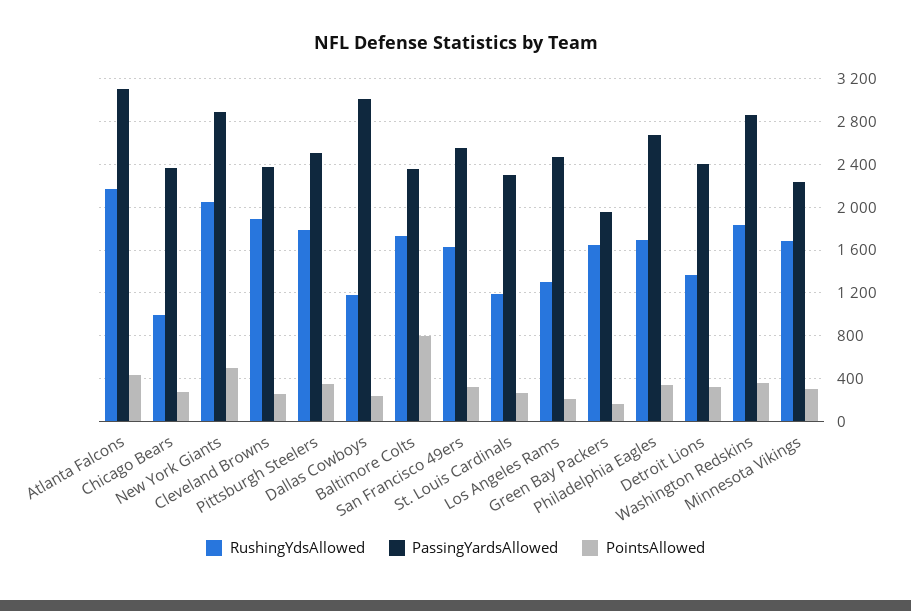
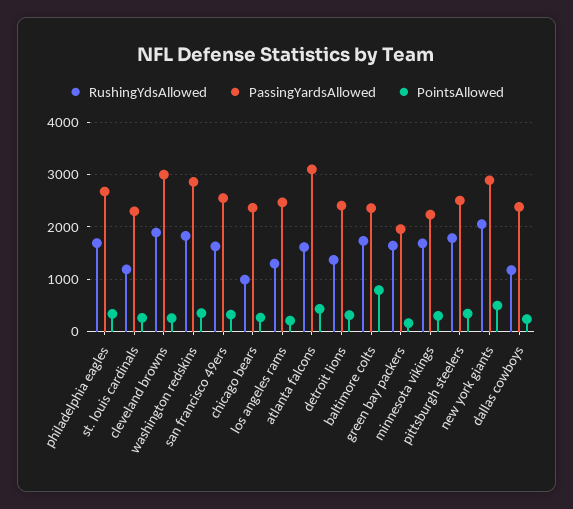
RushingYdsAllowed, Atlanta Falcons: 2200 -> 1600
PassingYardsAllowed, Cleveland Browns: 2400 -> 3000
PassingYardsAllowed, Dallas Cowboys: 3000 -> 2400

